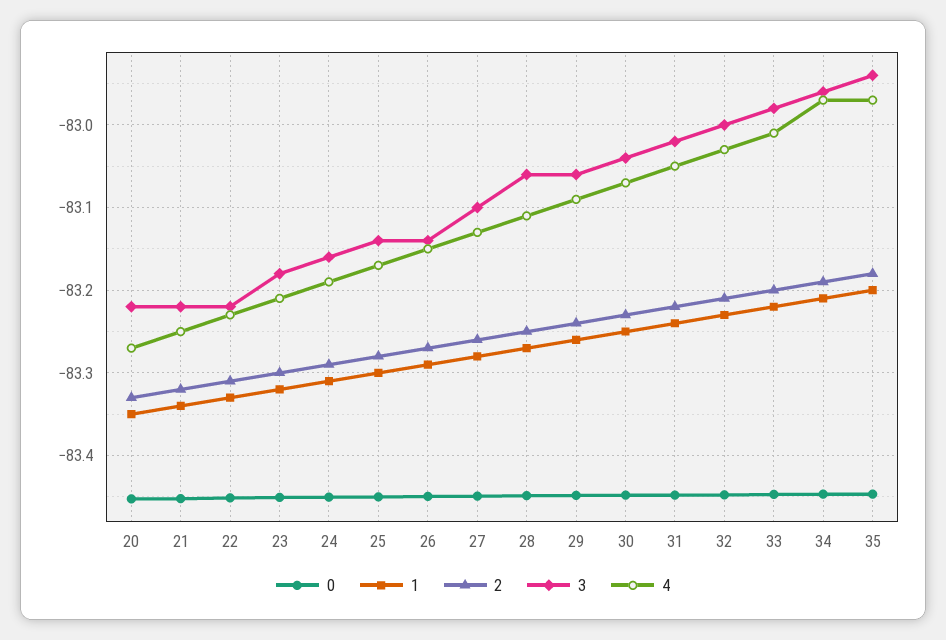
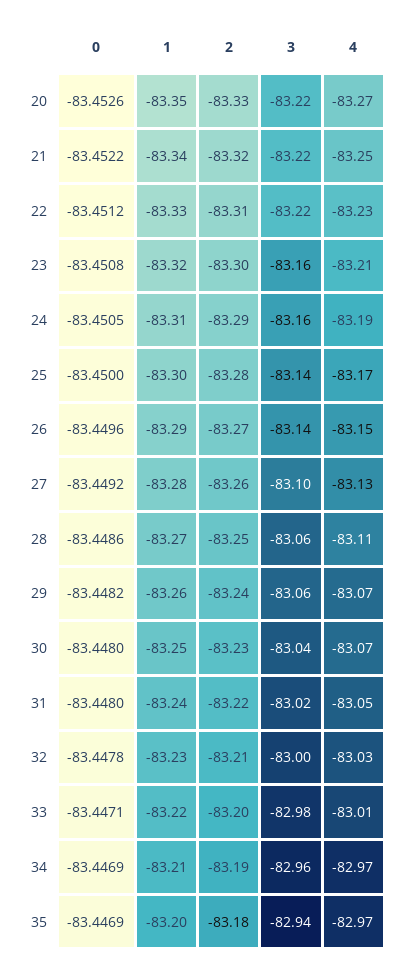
3, 23: -83.18 -> -83.16
4, 29: -83.09 -> -83.07

